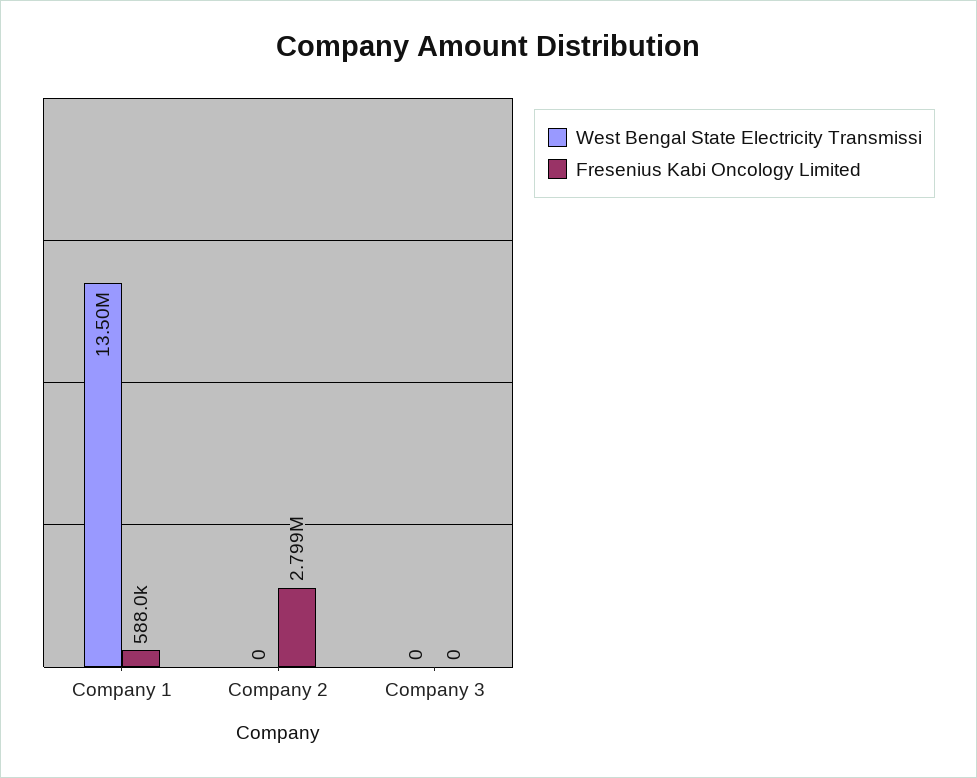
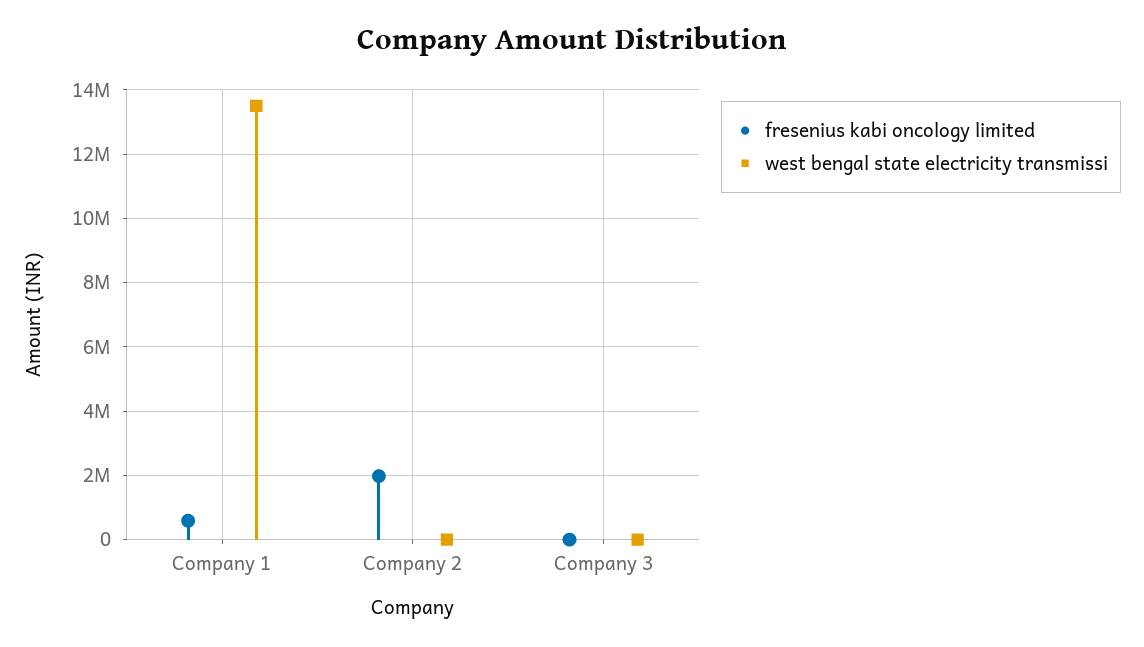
Fresenius Kabi Oncology Limited, Company 2: 2799000 -> 2000000

